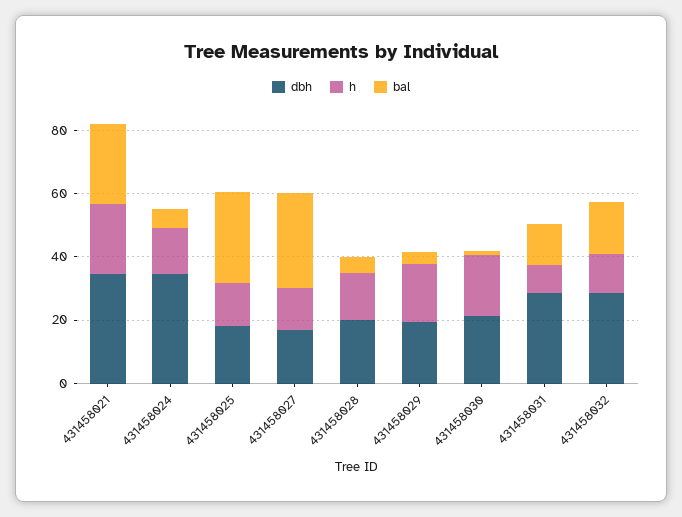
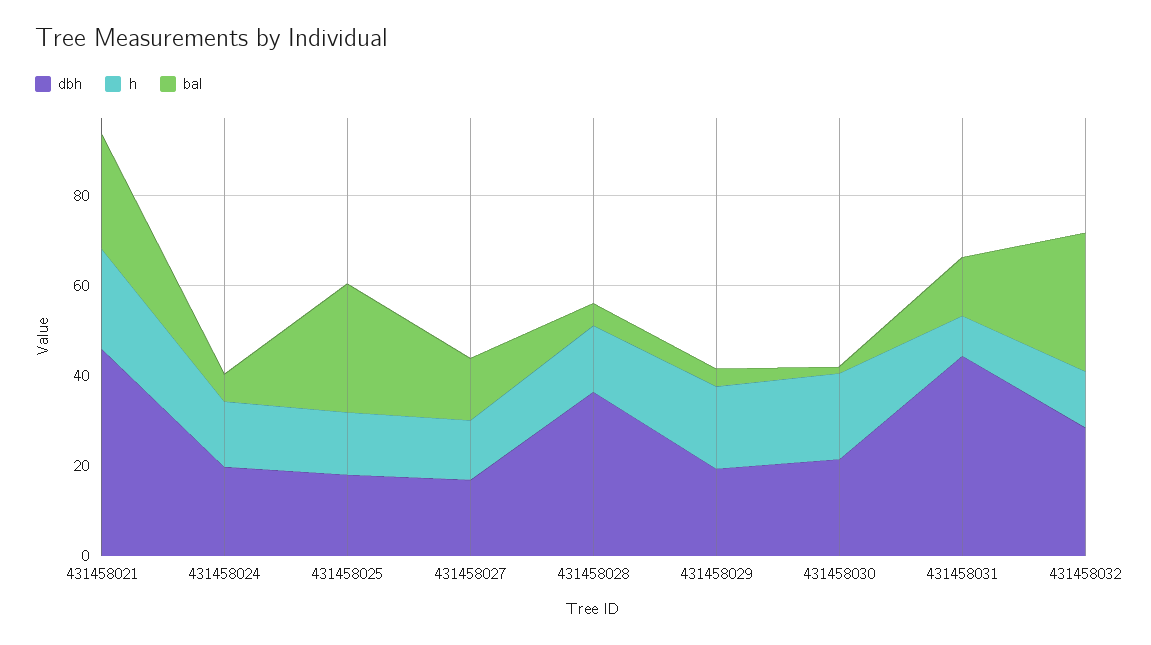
dbh, 431458021: 35 -> 45
dbh, 431458024: 35 -> 20
bal, 431458027: 30 -> 15
dbh, 431458028: 20 -> 35
dbh, 431458031: 30 -> 45
bal, 431458032: 15 -> 30

